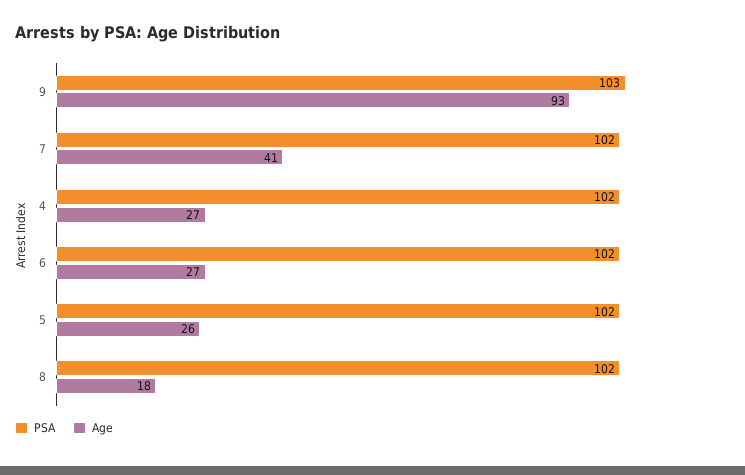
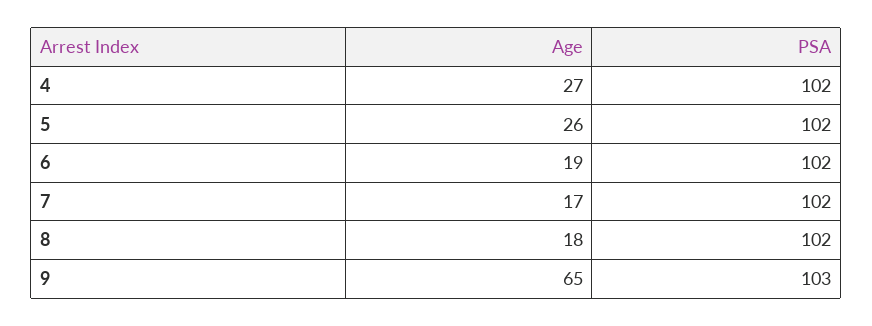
Age, 9: 93 -> 65
Age, 7: 41 -> 17
Age, 6: 27 -> 19

